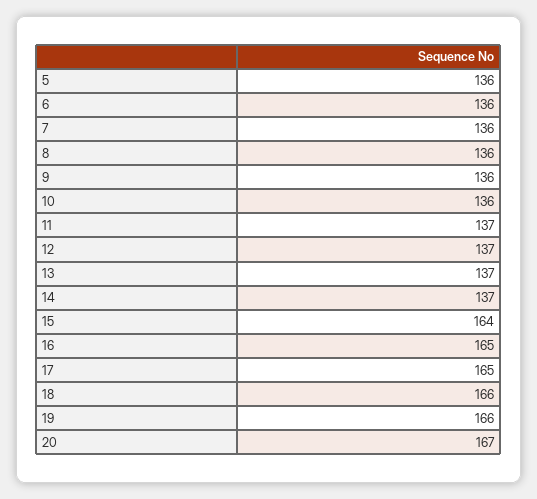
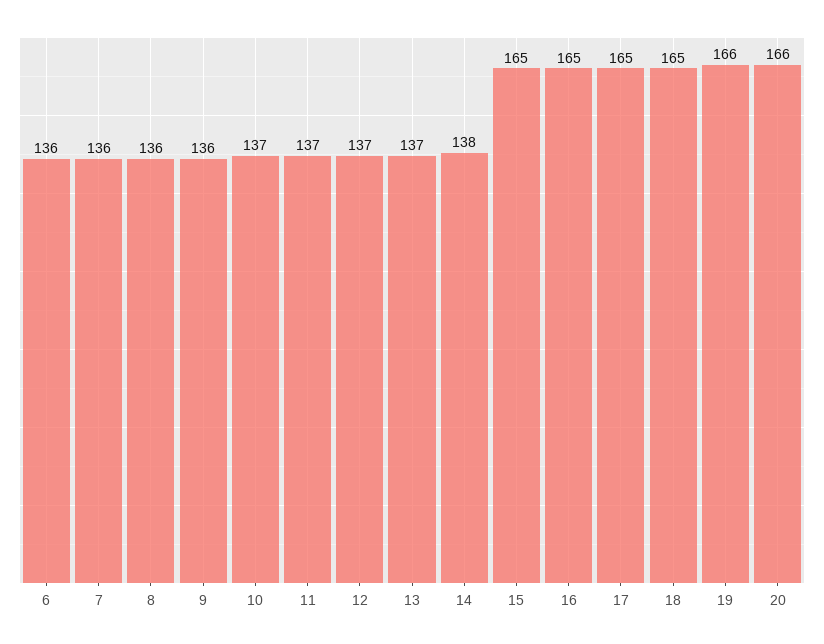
5: 136 -> none
10: 136 -> 137
14: 137 -> 138
15: 164 -> 165
18: 166 -> 165
20: 167 -> 166

